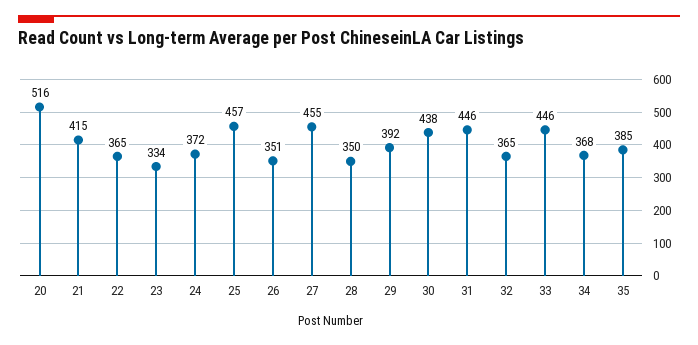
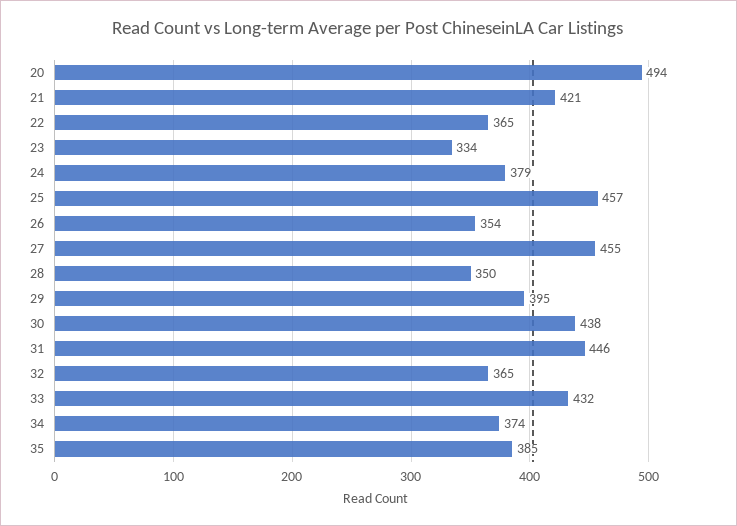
20: 516 -> 494
21: 415 -> 421
24: 372 -> 379
26: 351 -> 354
29: 392 -> 395
33: 446 -> 432
34: 368 -> 374

